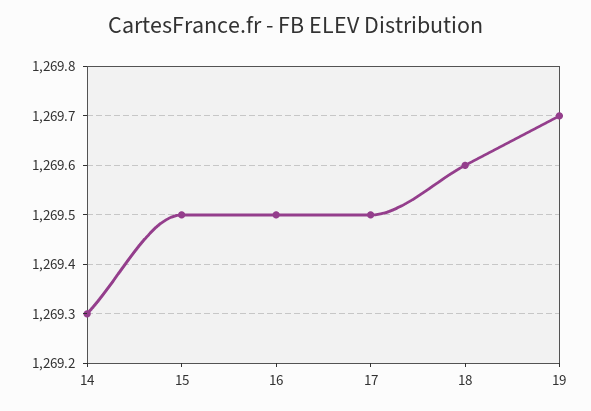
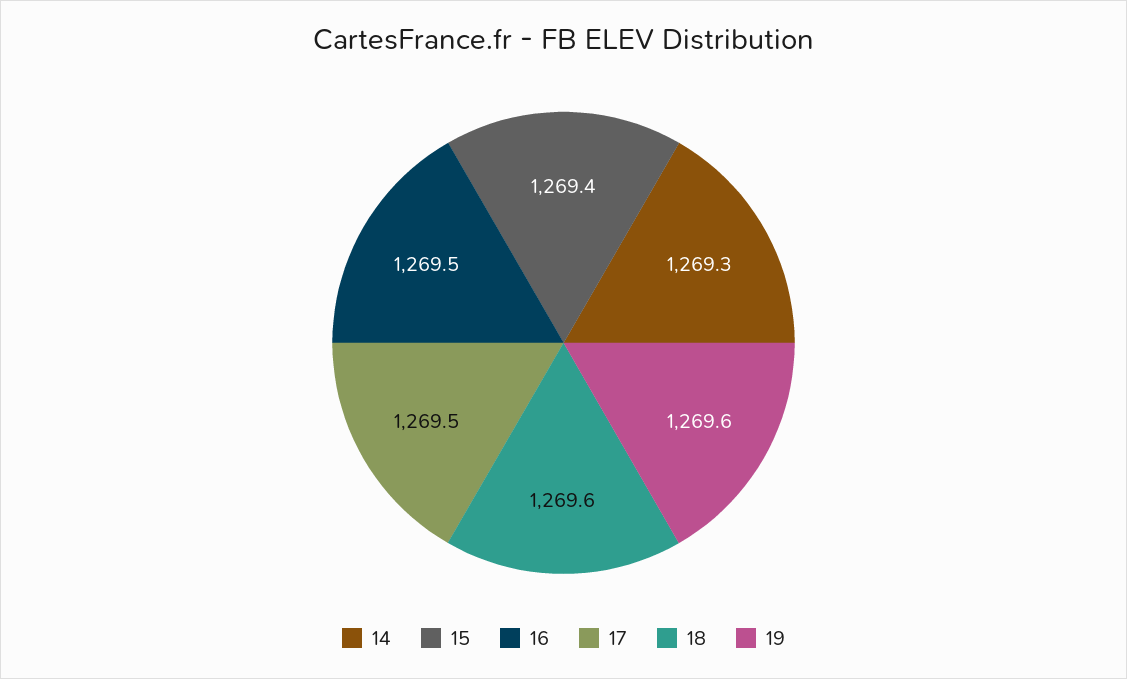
15: 1269.5 -> 1269.4
19: 1269.7 -> 1269.6

